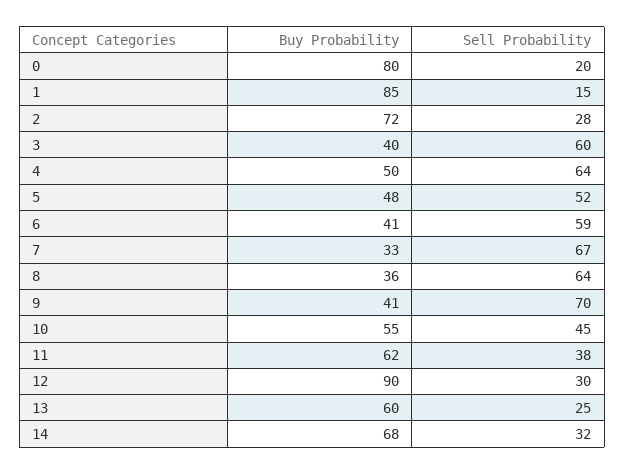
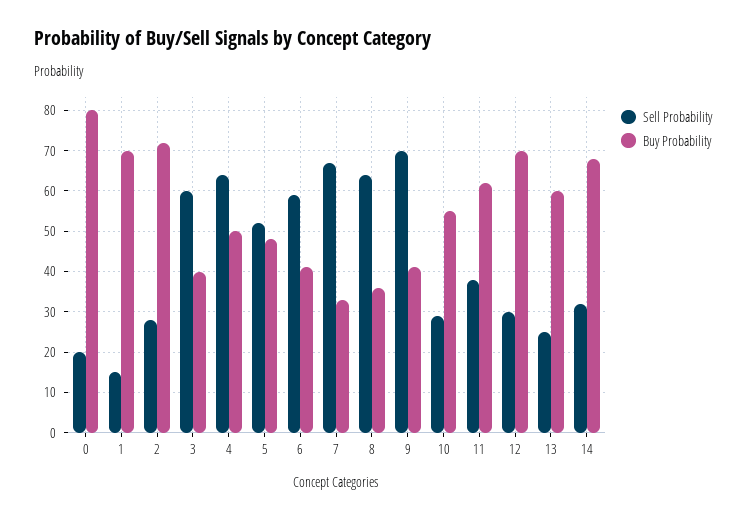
Buy Probability, 1: 85 -> 70
Sell Probability, 10: 45 -> 30
Buy Probability, 12: 90 -> 70

